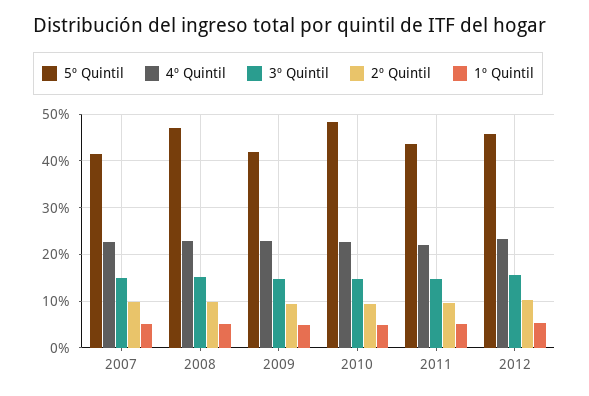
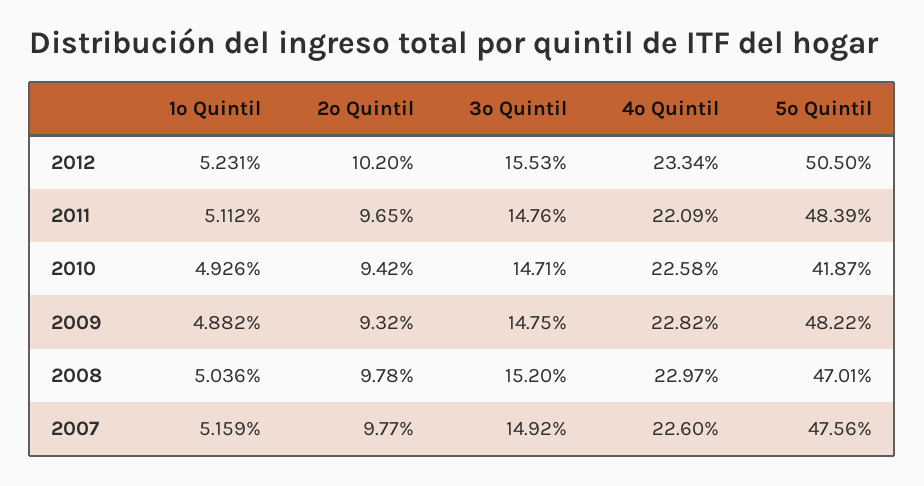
5º Quintil, 2007: 42 -> 47.56
5º Quintil, 2009: 42 -> 48.22
5º Quintil, 2010: 48 -> 41.87
5º Quintil, 2011: 44 -> 48.39
5º Quintil, 2012: 46 -> 50.5

